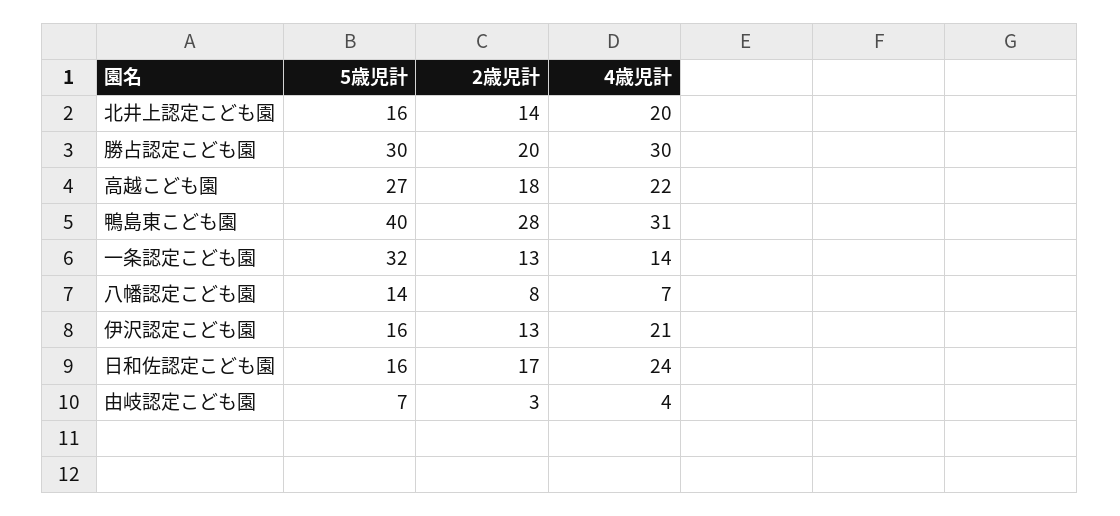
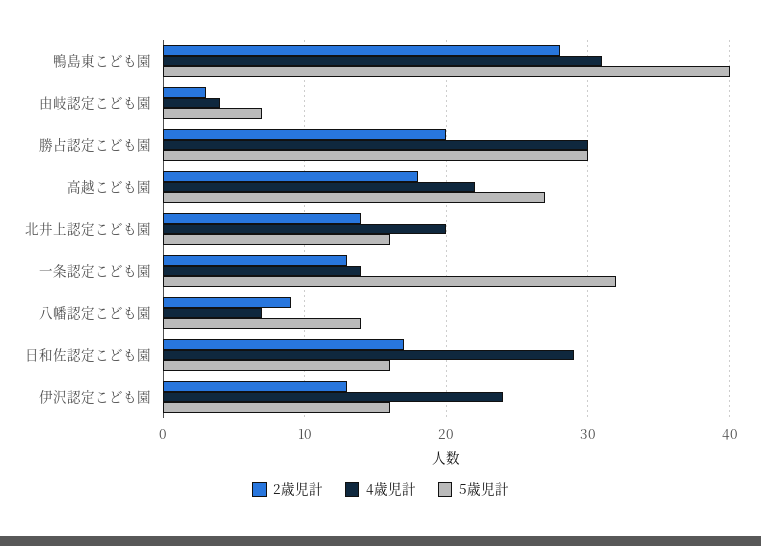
2歳児計, 八幡認定こども園: 8 -> 9
4歳児計, 伊沢認定こども園: 21 -> 24
4歳児計, 日和佐認定こども園: 24 -> 29

